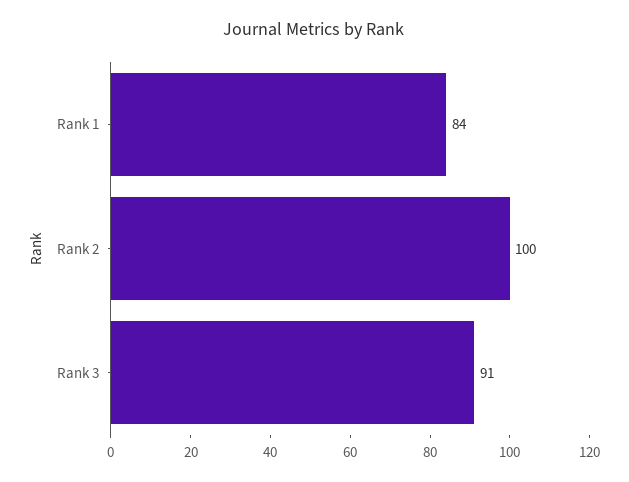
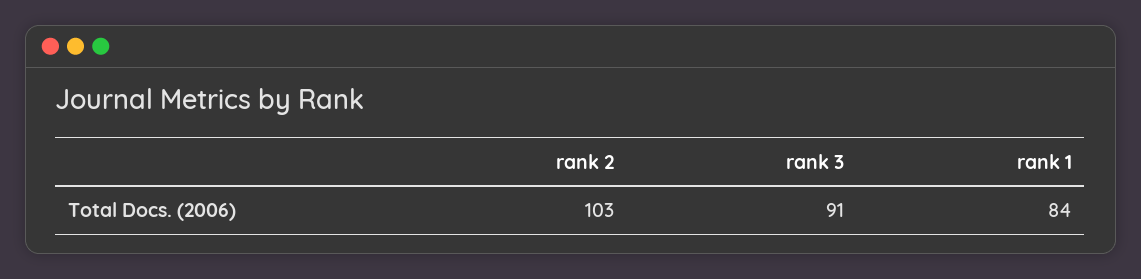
Rank 2: 100 -> 103

